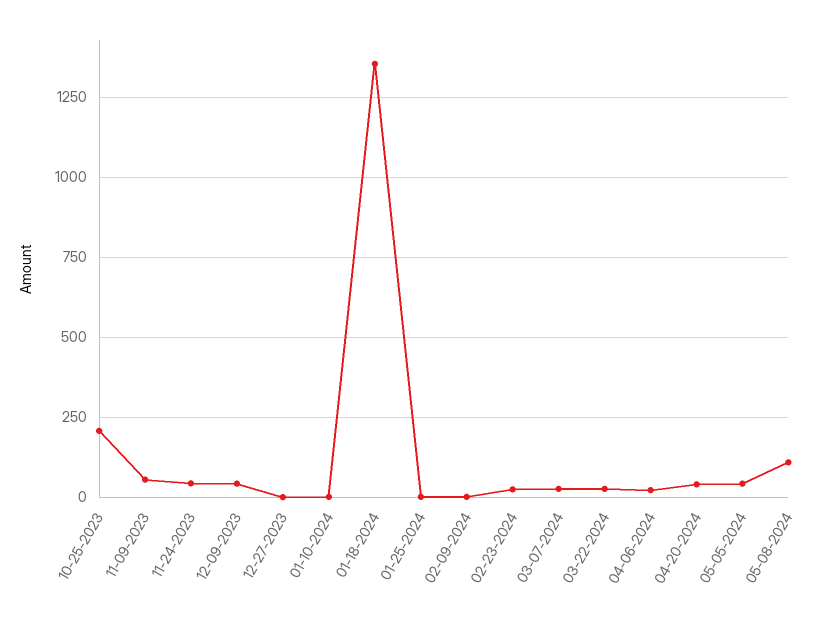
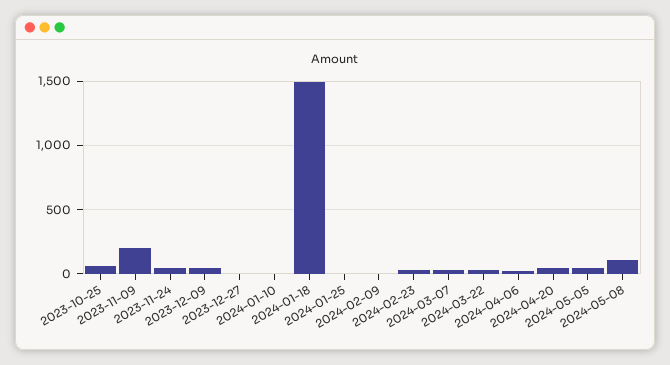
10-25-2023: 200 -> 50
11-09-2023: 50 -> 200
01-18-2024: 1350 -> 1500

